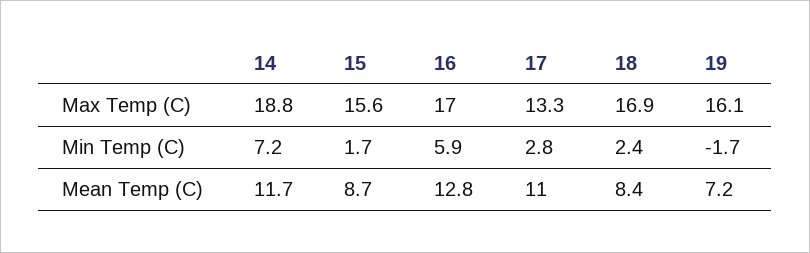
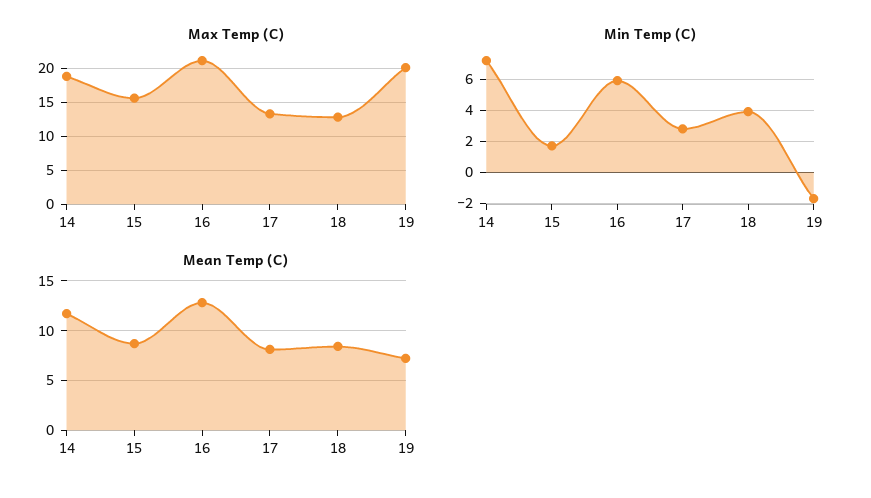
Max Temp (C), 16: 17 -> 21
Max Temp (C), 18: 16.9 -> 13
Max Temp (C), 19: 16.1 -> 20
Min Temp (C), 18: 2.4 -> 4
Mean Temp (C), 17: 11 -> 8

